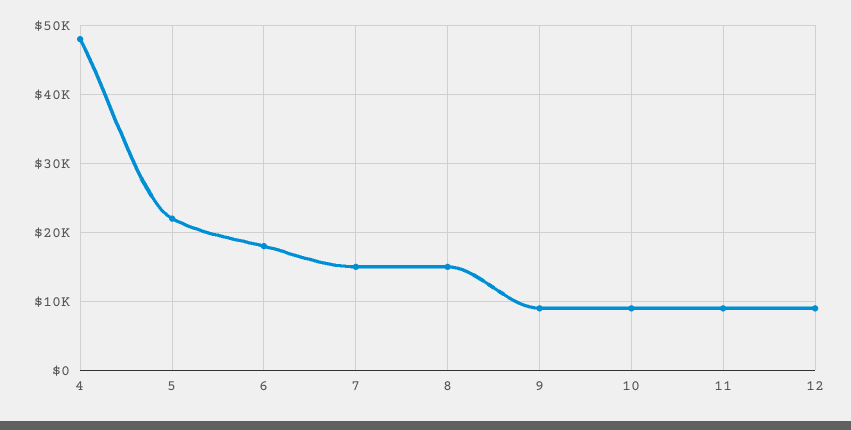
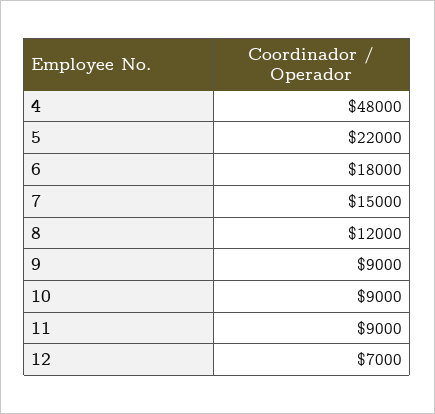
8: 15000 -> 12000
12: 9000 -> 7000

